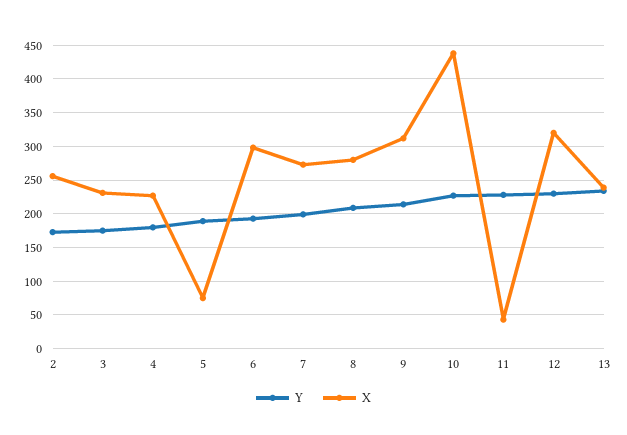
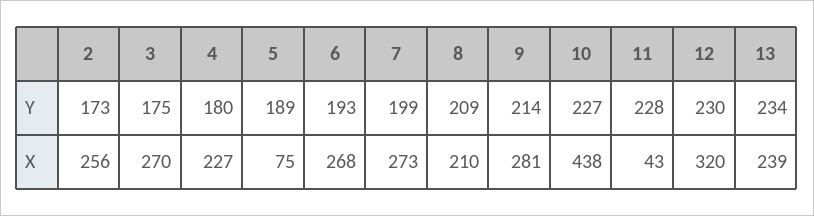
X, 3: 230 -> 270
X, 6: 300 -> 268
X, 8: 280 -> 210
X, 9: 310 -> 281

